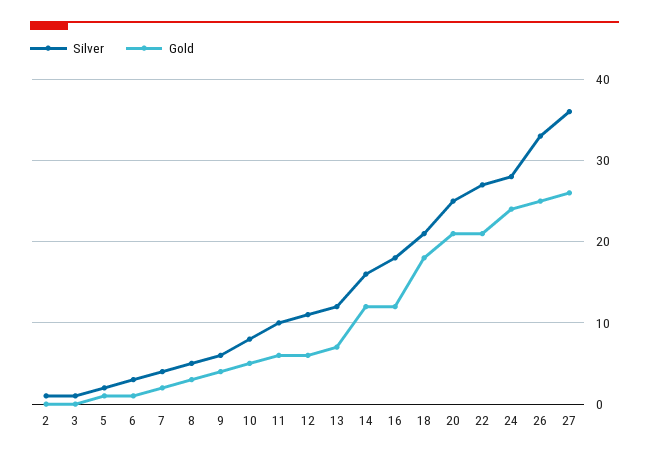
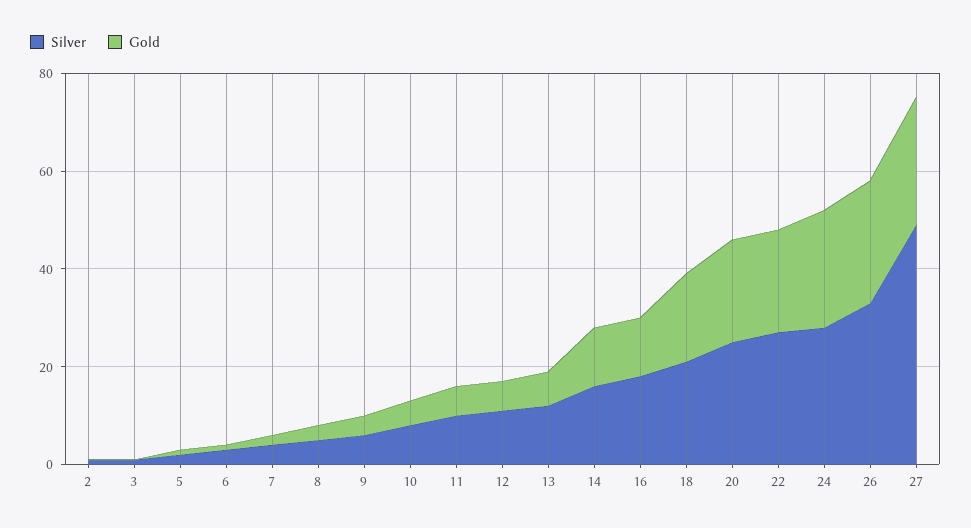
Silver, 27: 36 -> 50

